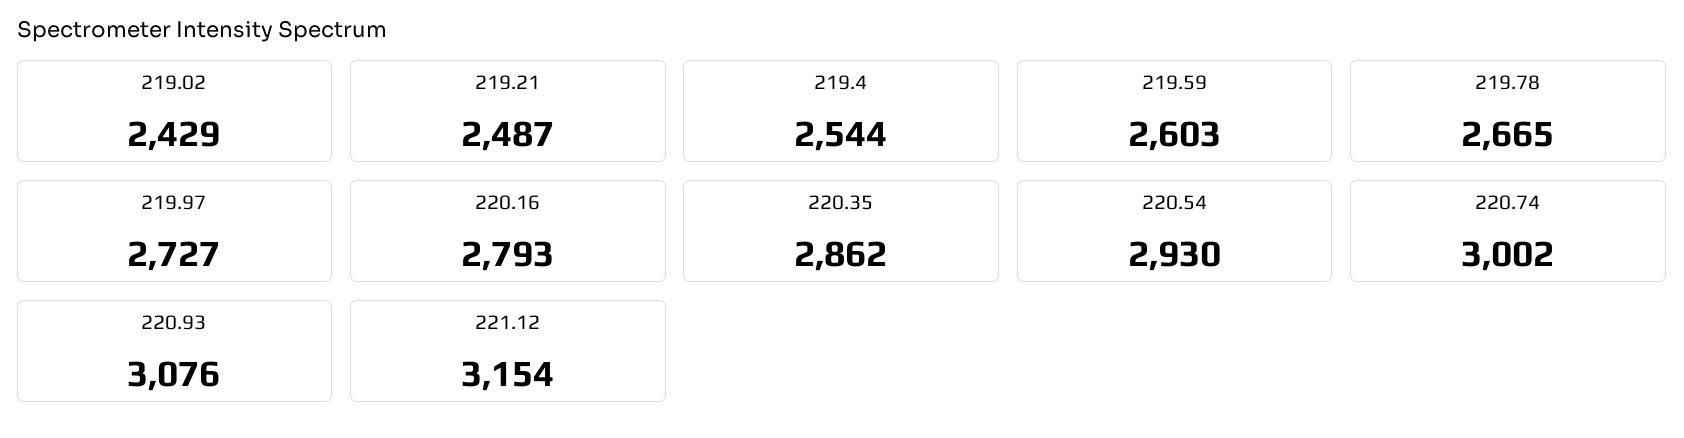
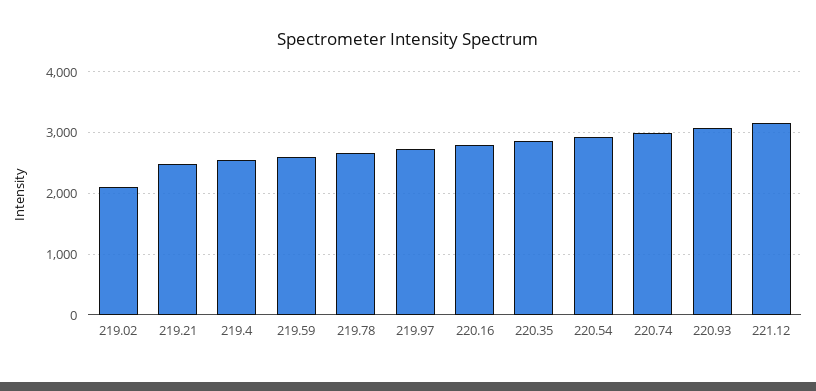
219.02: 2429 -> 2100

